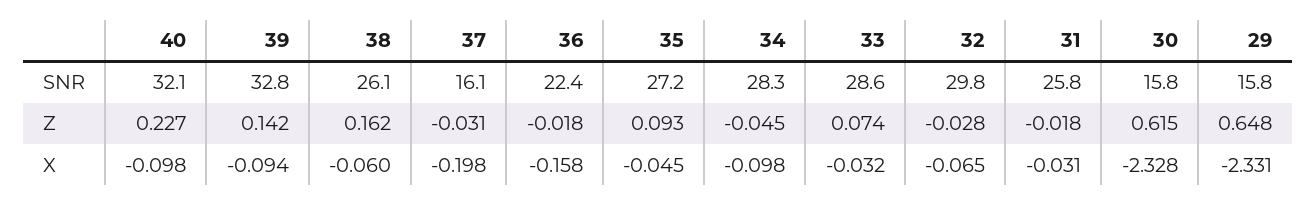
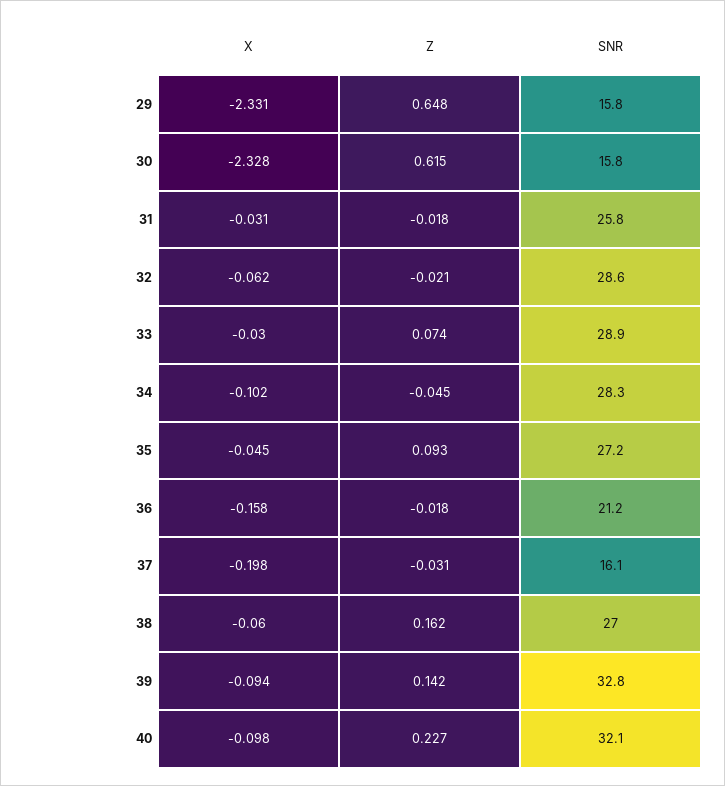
38, SNR: 26.1 -> 27
36, SNR: 22.4 -> 21.2
33, SNR: 28.6 -> 28.9
32, SNR: 29.8 -> 28.6
32, Z: -0.028 -> -0.021
34, X: -0.098 -> -0.102
33, X: -0.032 -> -0.03
32, X: -0.065 -> -0.062

